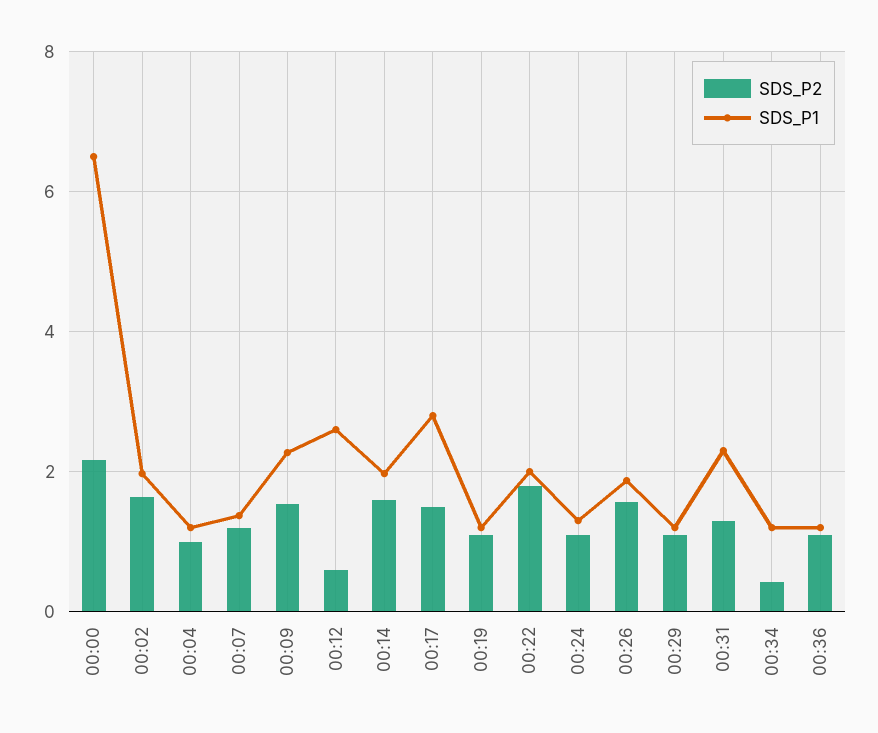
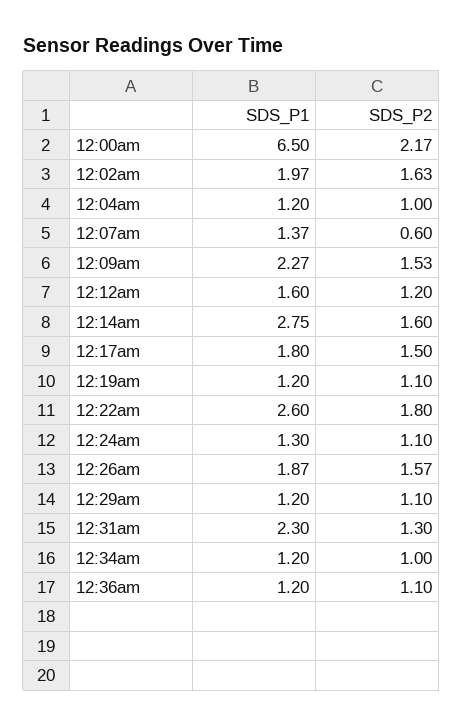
SDS_P2, 00:07: 1.2 -> 0.6
SDS_P2, 00:12: 0.6 -> 1.2
SDS_P1, 00:12: 2.6 -> 1.6
SDS_P1, 00:14: 2 -> 2.75
SDS_P1, 00:17: 2.8 -> 1.8
SDS_P1, 00:22: 2 -> 2.6
SDS_P2, 00:34: 0.4 -> 1

